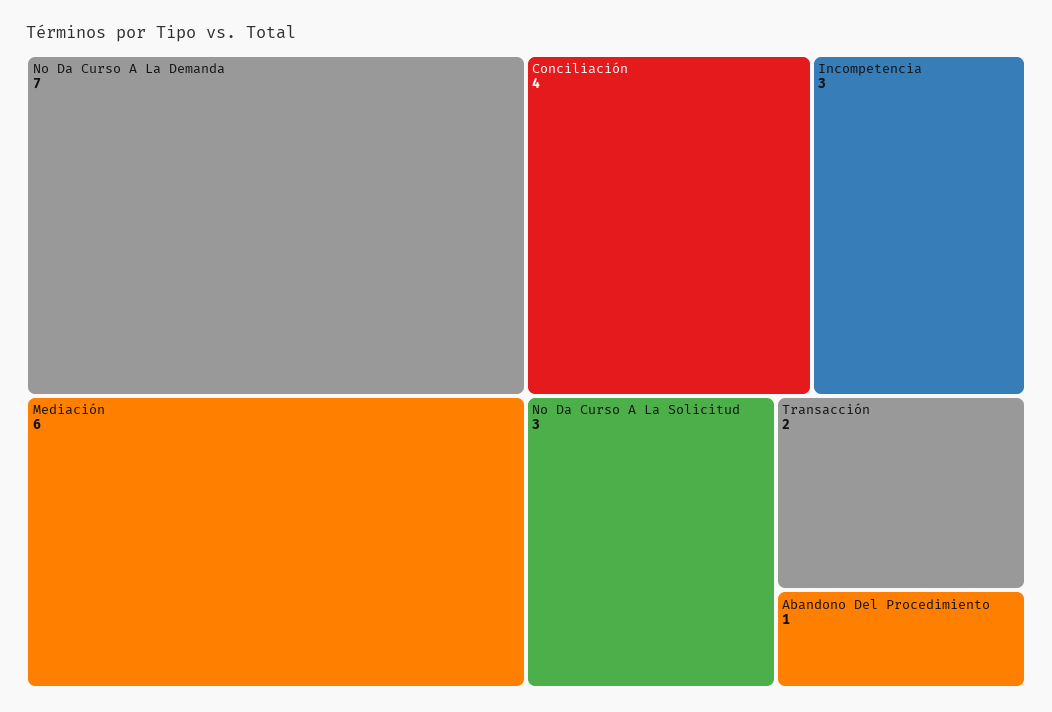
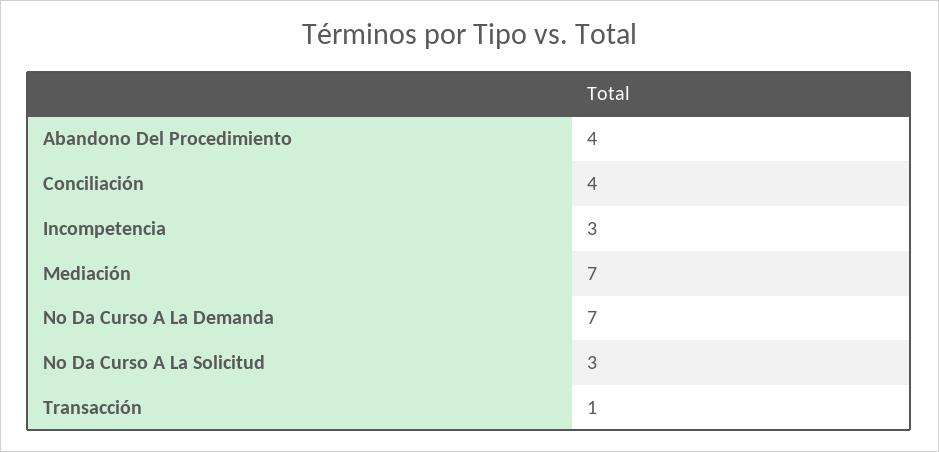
Mediación: 6 -> 7
Transacción: 2 -> 1
Abandono Del Procedimiento: 1 -> 4

